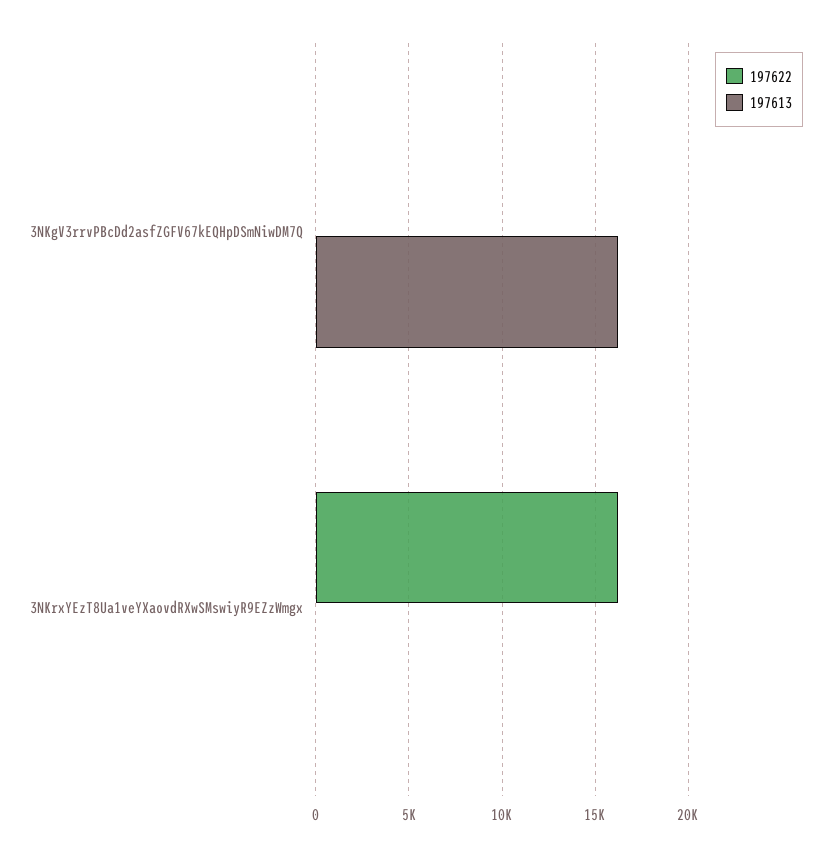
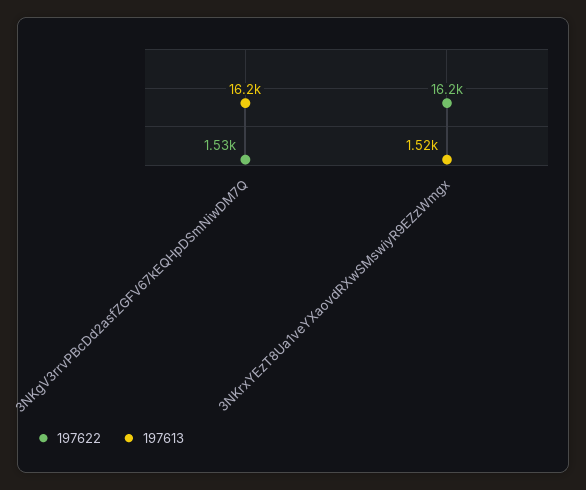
197622, 3NKgV3rrvPBcDd2asfZGFV67kEQHpDSmNiwDM7Q: 0 -> 1530
197613, 3NKrxYEzT8Ua1veYXaovdRXwSMswiyR9EZzWmgx: 0 -> 1520

